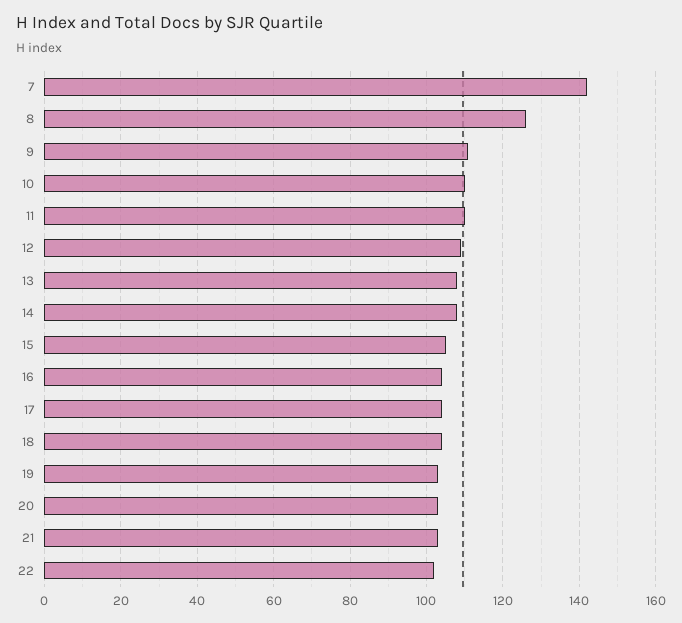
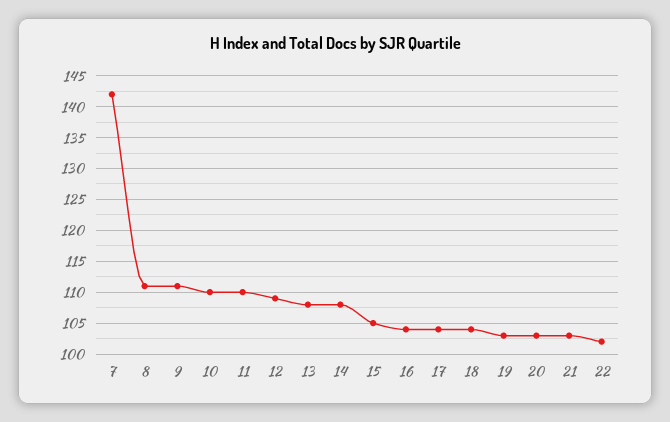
8: 125 -> 111

